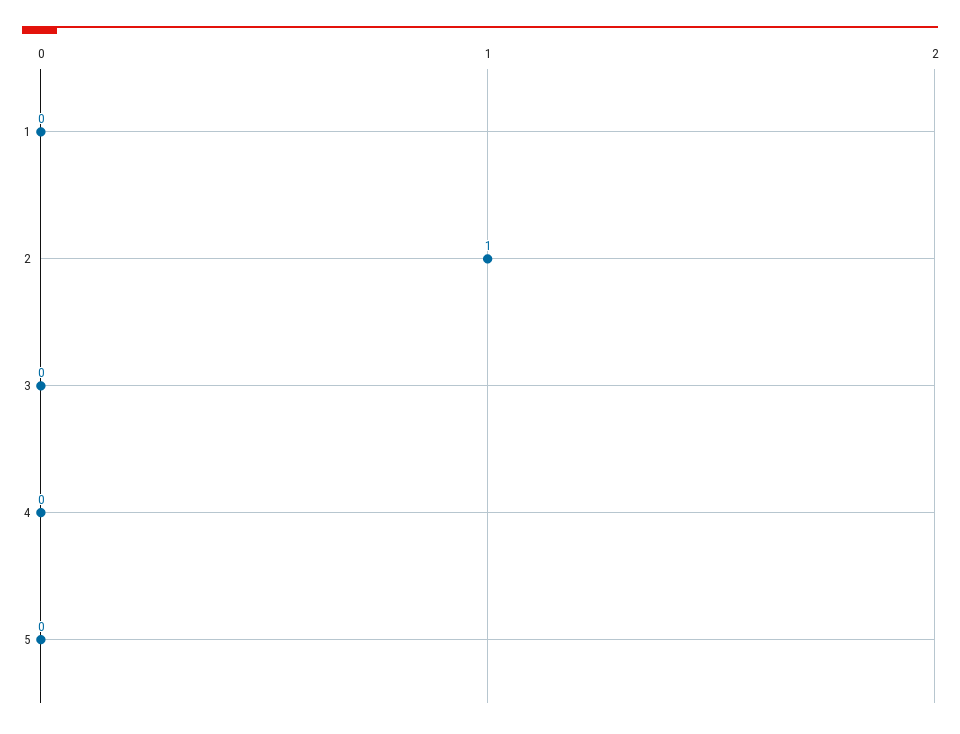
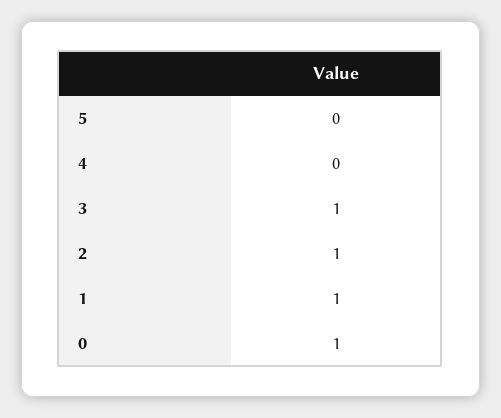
1: 0 -> 1
3: 0 -> 1
0: none -> 1

